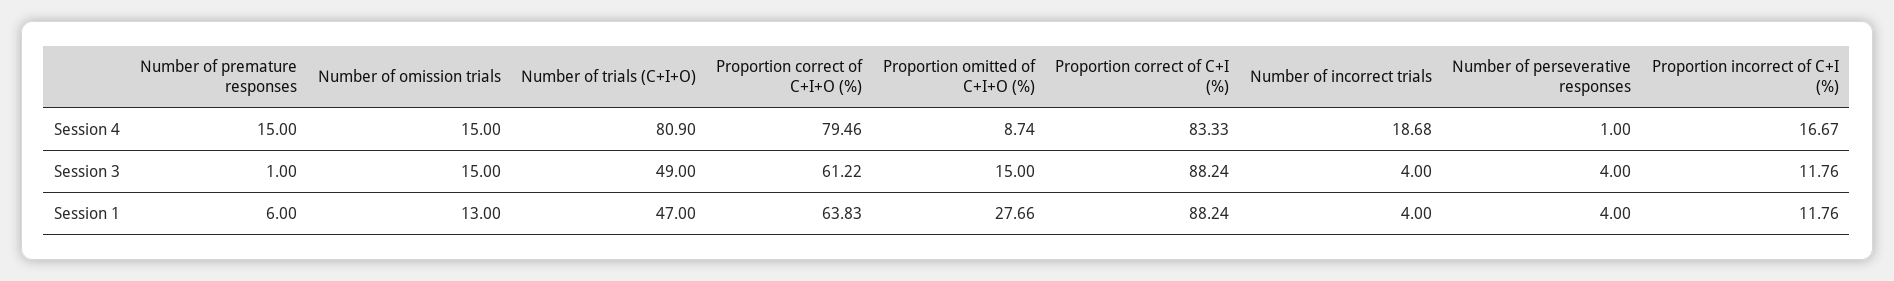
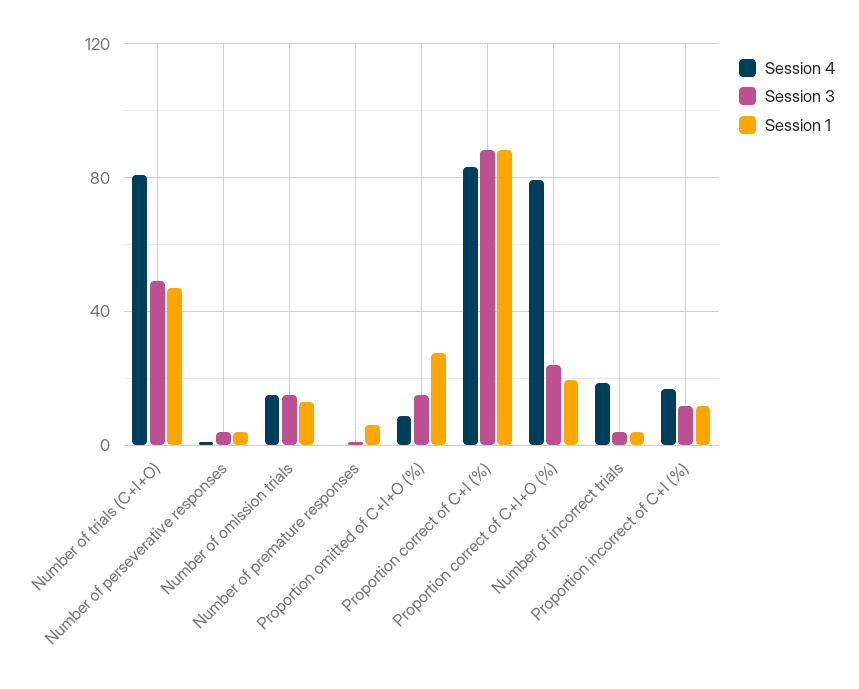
Session 4, Number of premature responses: 15 -> 0
Session 3, Proportion correct of C+I+O (%): 61.22 -> 25
Session 1, Proportion correct of C+I+O (%): 63.83 -> 20

